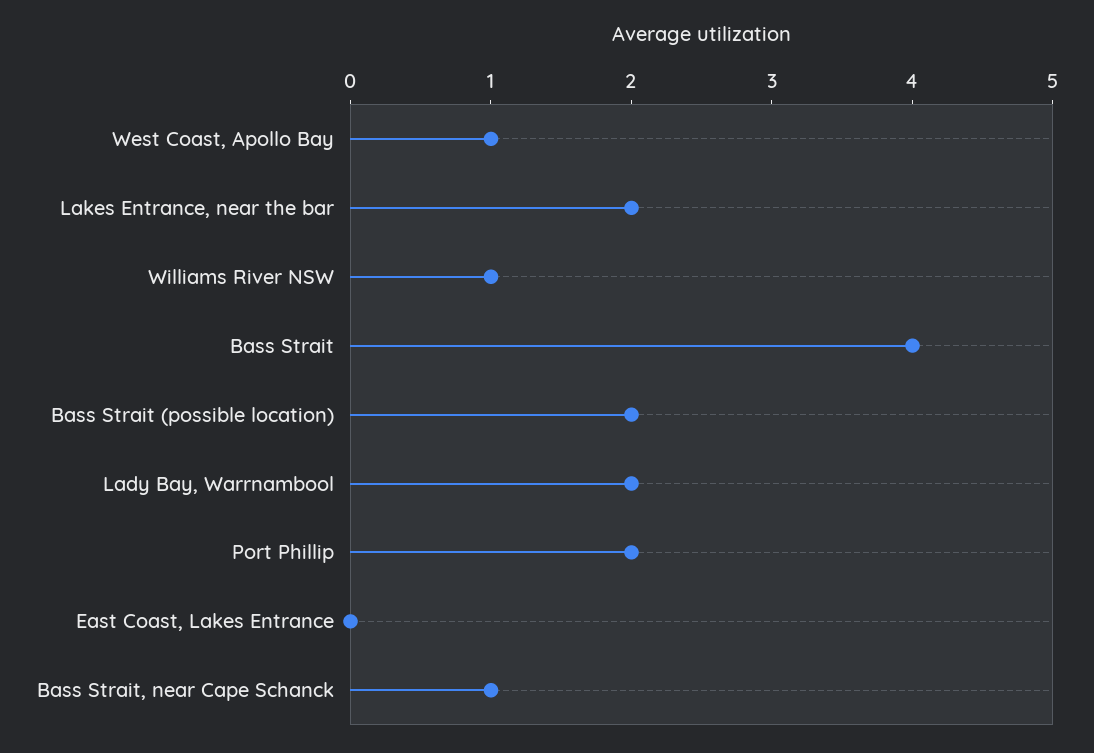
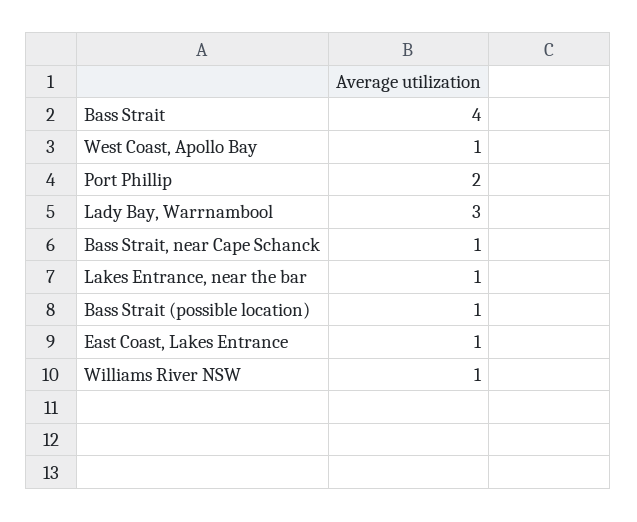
Lakes Entrance, near the bar: 2 -> 1
Bass Strait (possible location): 2 -> 1
Lady Bay, Warrnambool: 2 -> 3
East Coast, Lakes Entrance: 0 -> 1

